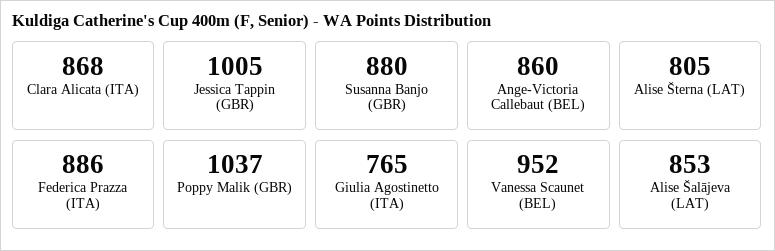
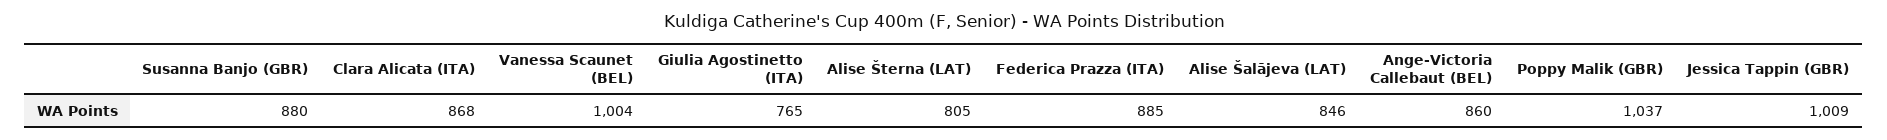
Jessica Tappin (GBR): 1005 -> 1009
Federica Prazza (ITA): 886 -> 885
Vanessa Scaunet (BEL): 952 -> 1004
Alise Šalājeva (LAT): 853 -> 846

